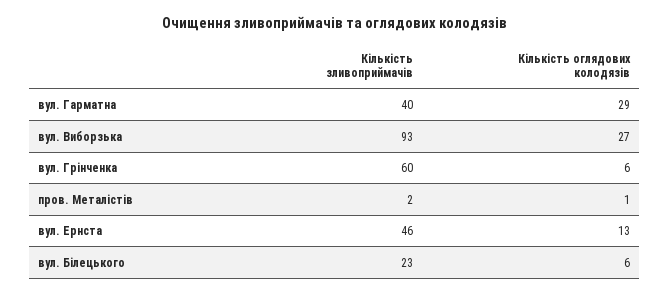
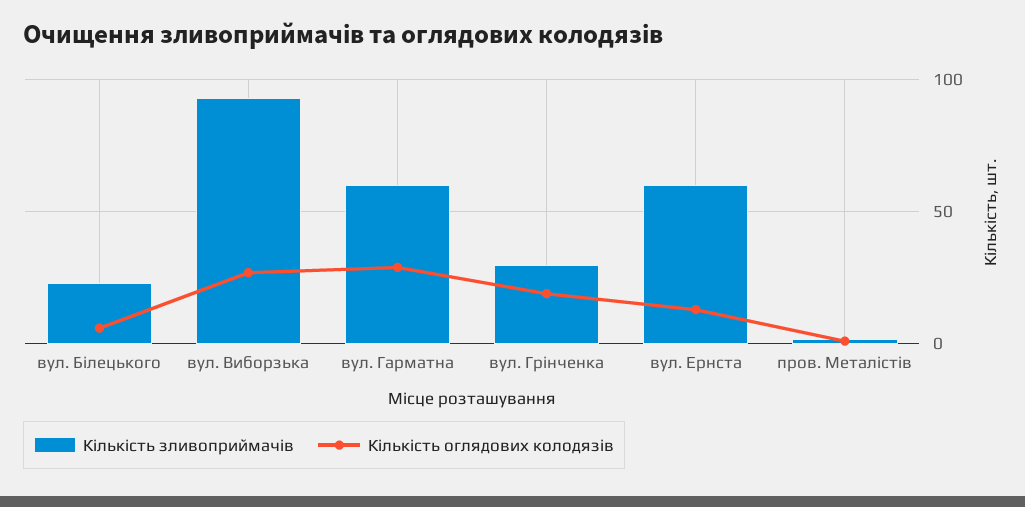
Кількість зливоприймачів, вул. Гарматна: 40 -> 60
Кількість зливоприймачів, вул. Грінченка: 60 -> 30
Кількість оглядових колодязів, вул. Грінченка: 6 -> 20
Кількість зливоприймачів, вул. Ернста: 46 -> 60

